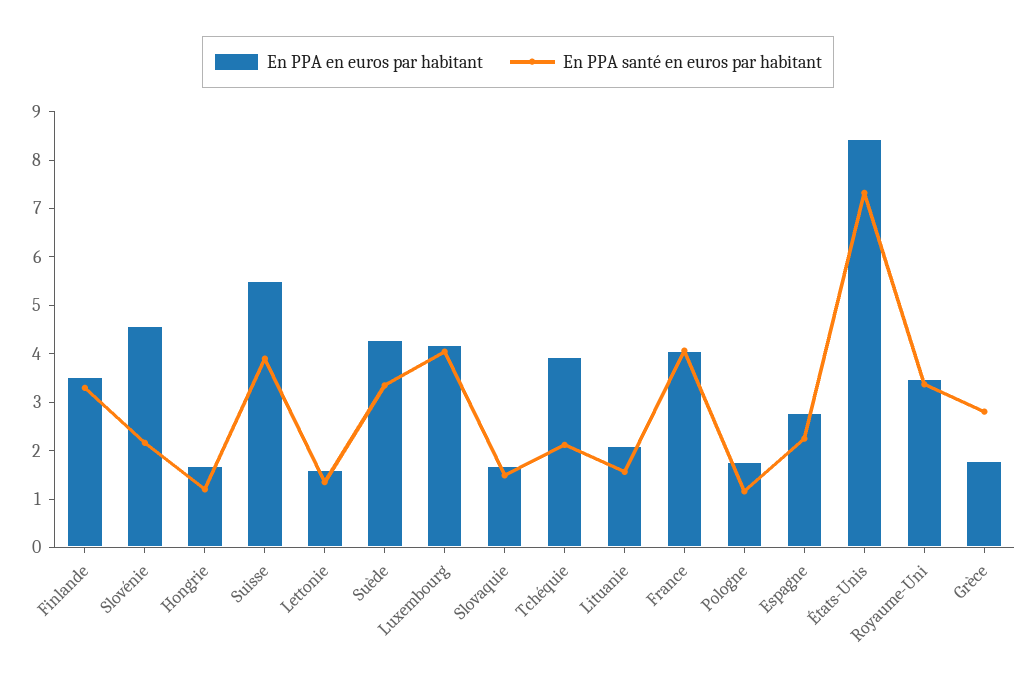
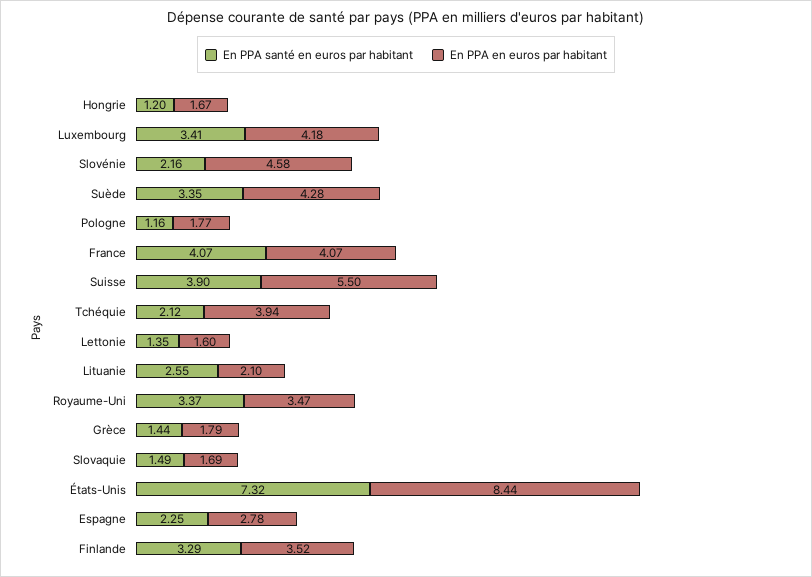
En PPA santé en euros par habitant, Luxembourg: 4 -> 3.41
En PPA santé en euros par habitant, Lituanie: 1.6 -> 2.55
En PPA santé en euros par habitant, Grèce: 2.8 -> 1.44

